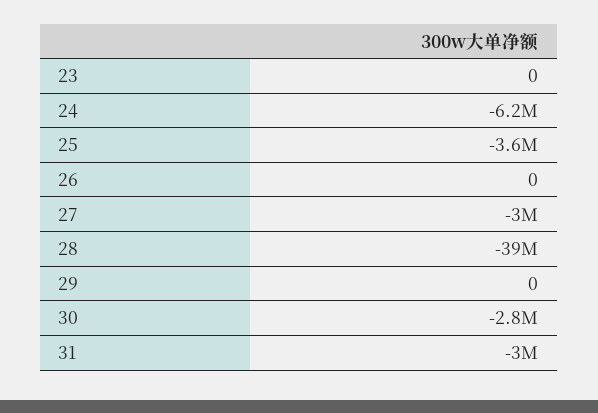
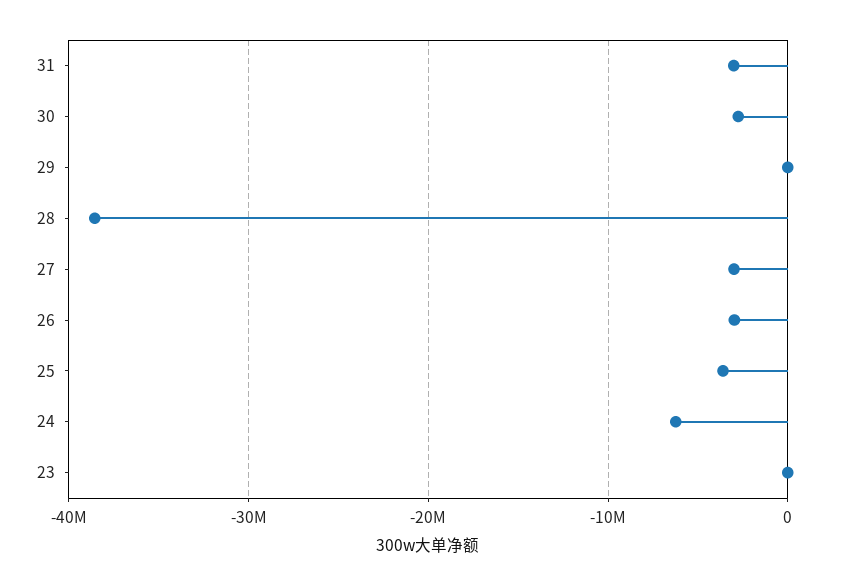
26: 0 -> -3000000

